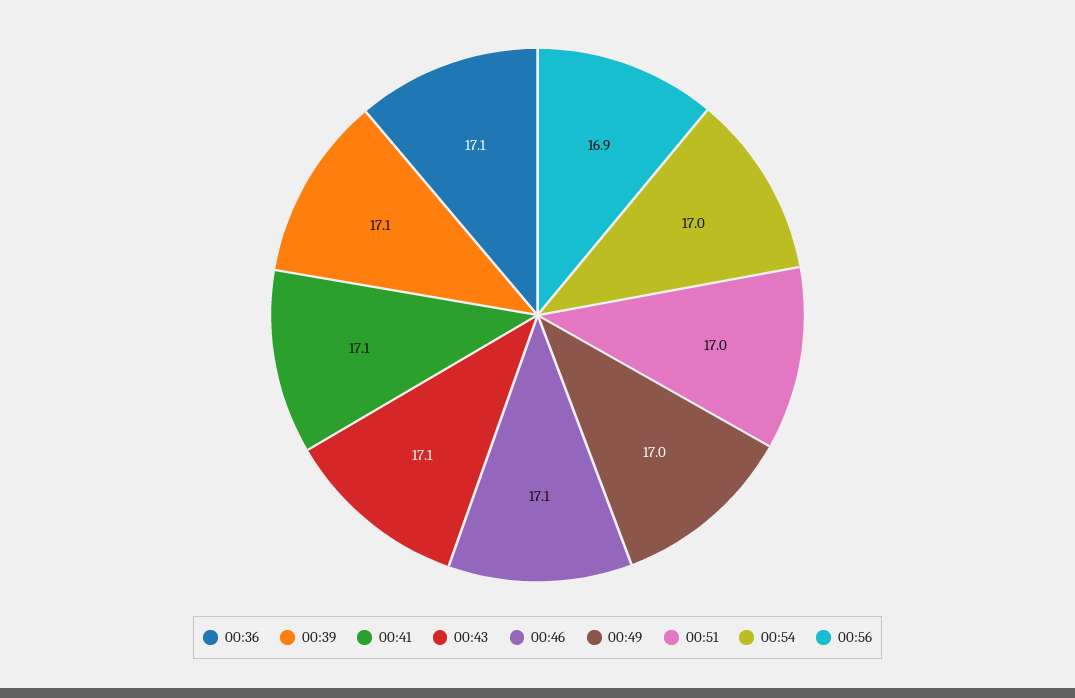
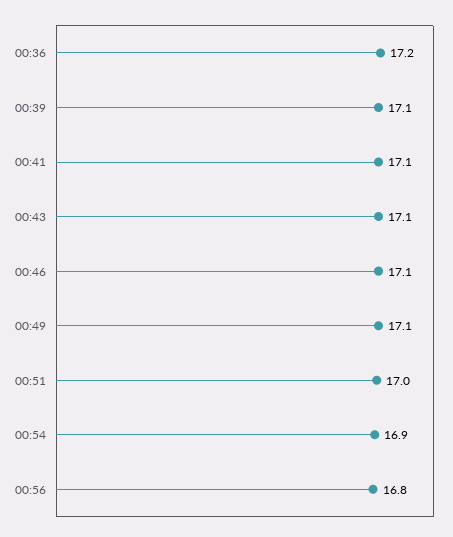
00:36: 17.1 -> 17.2
00:49: 17 -> 17.1
00:54: 17 -> 16.9
00:56: 16.9 -> 16.8

